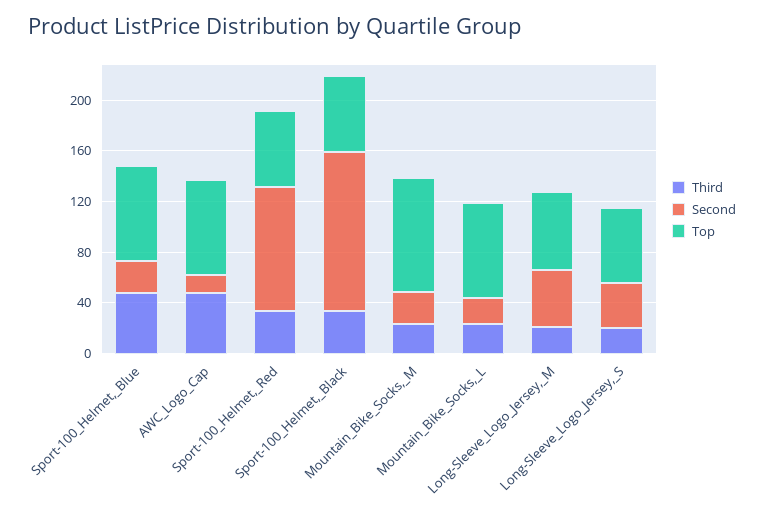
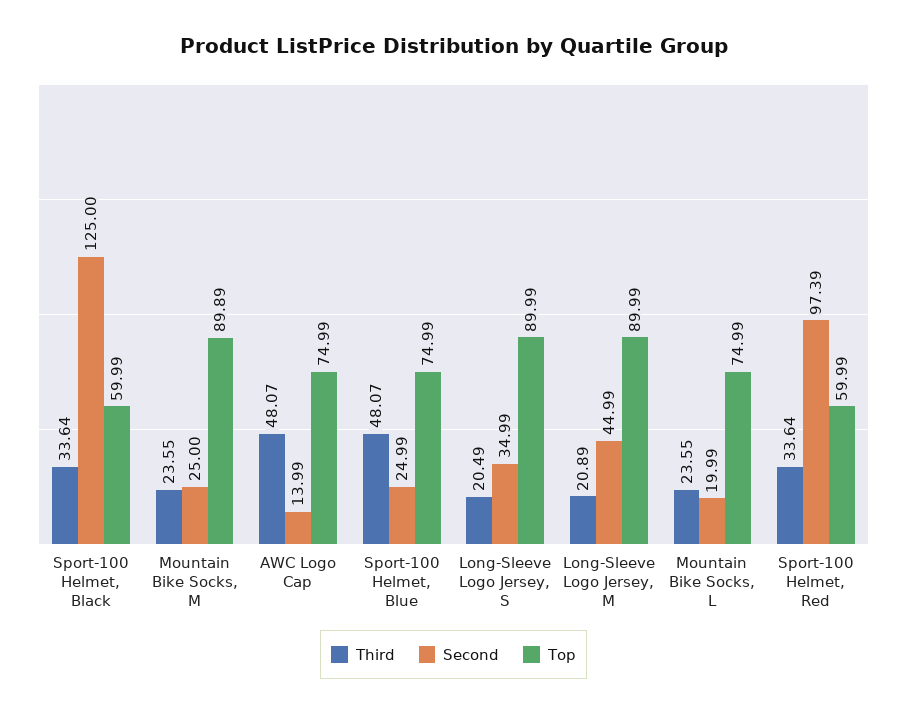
Top, Long-Sleeve_Logo_Jersey,_M: 60 -> 89.99
Top, Long-Sleeve_Logo_Jersey,_S: 60 -> 89.99

